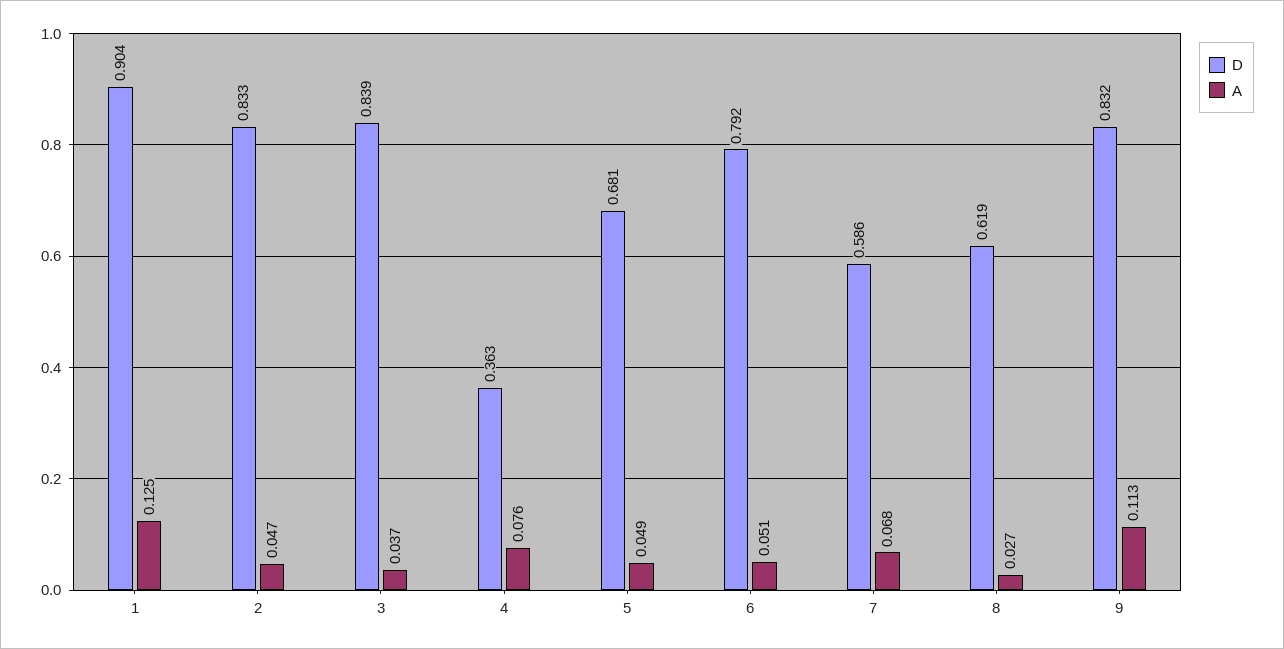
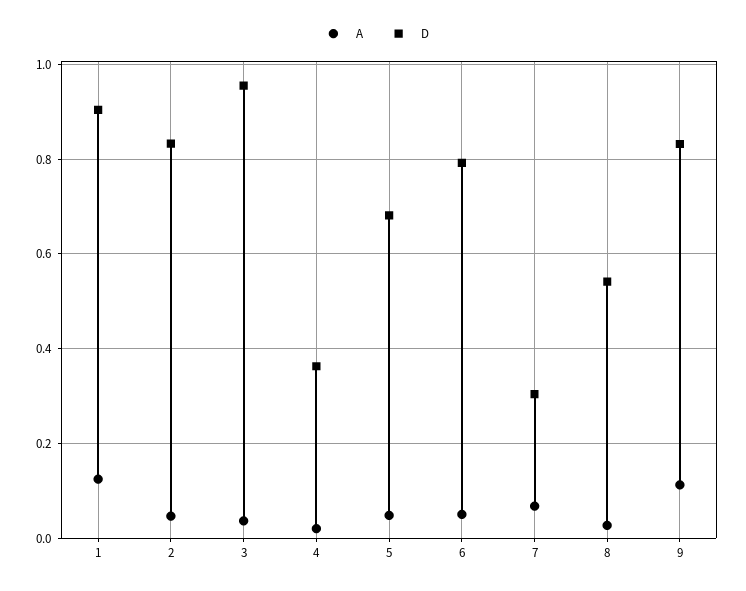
D, 3: 0.839 -> 0.96
A, 4: 0.076 -> 0.02
D, 7: 0.586 -> 0.3
D, 8: 0.619 -> 0.54

